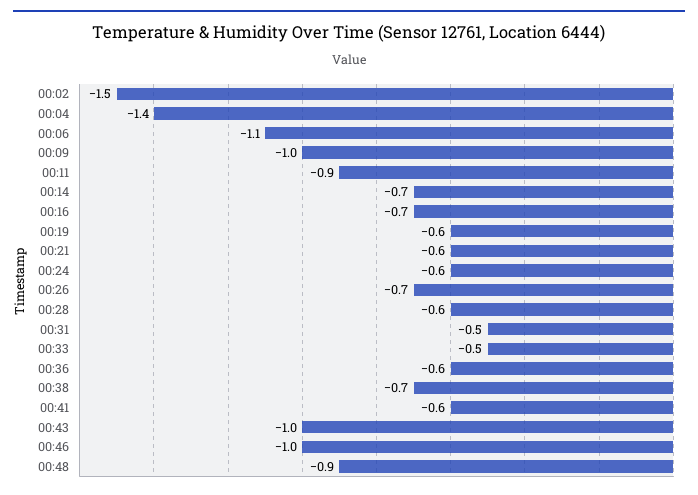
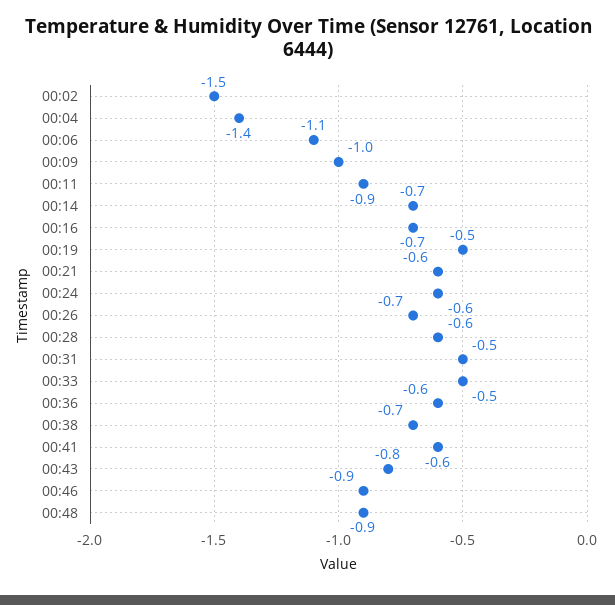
00:19: -0.6 -> -0.5
00:43: -1 -> -0.8
00:46: -1 -> -0.9

